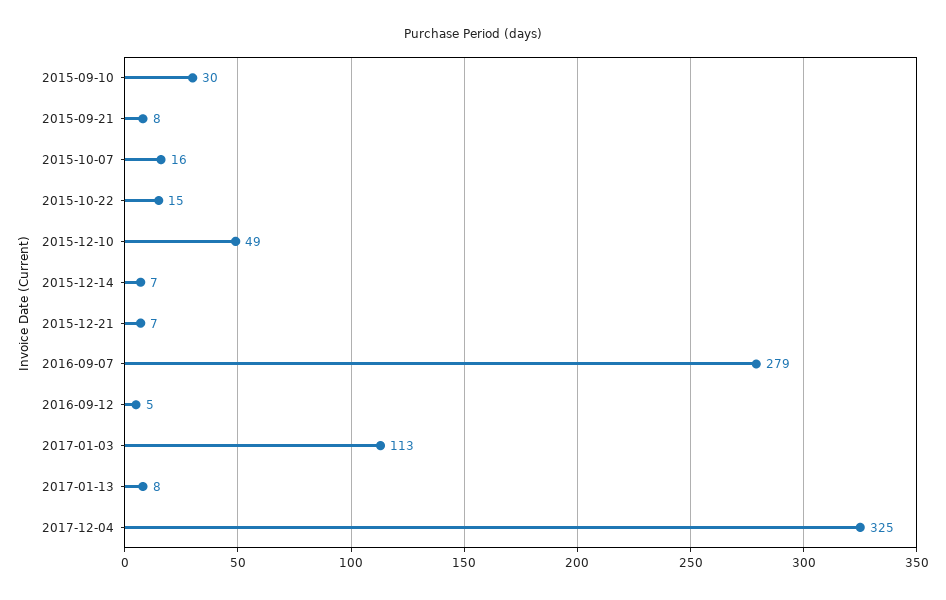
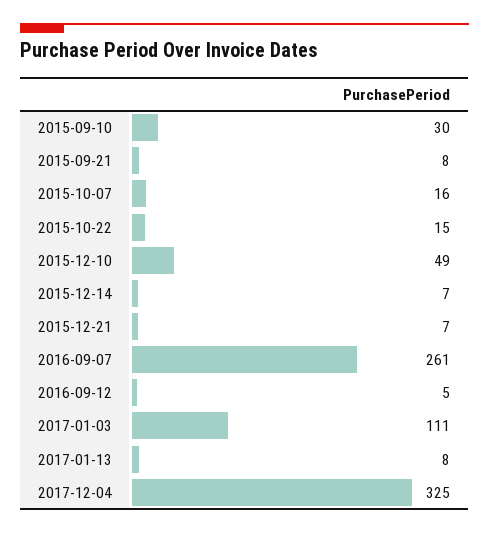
2016-09-07: 279 -> 261
2017-01-03: 113 -> 111

